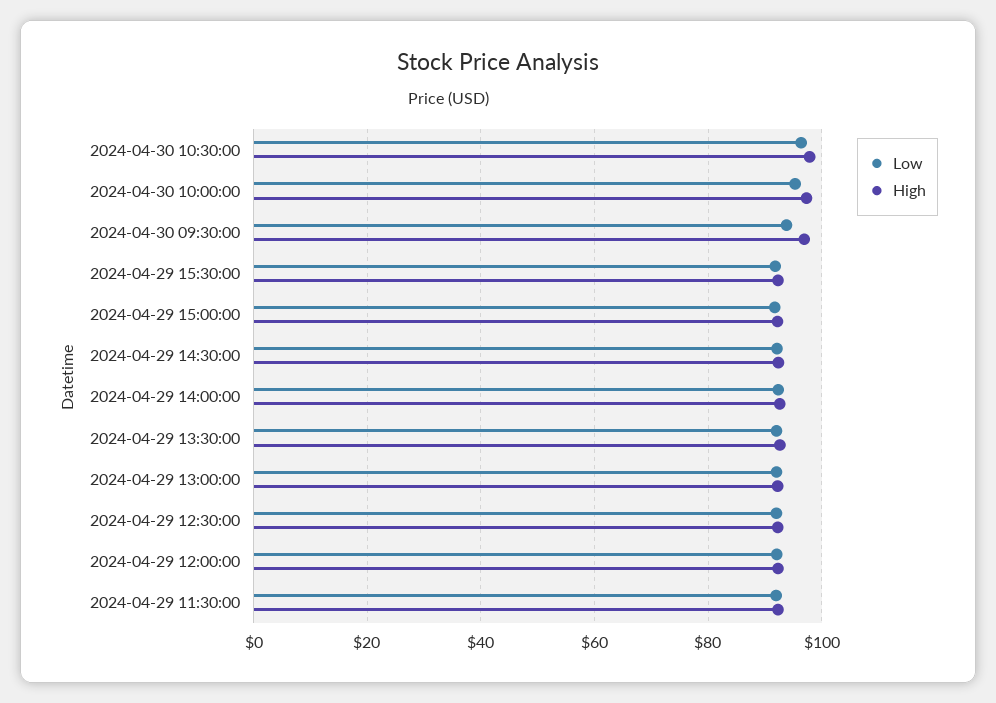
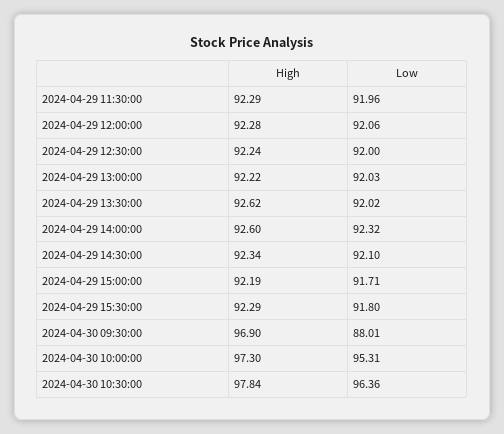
Low, 2024-04-30 09:30:00: 94 -> 88.01

